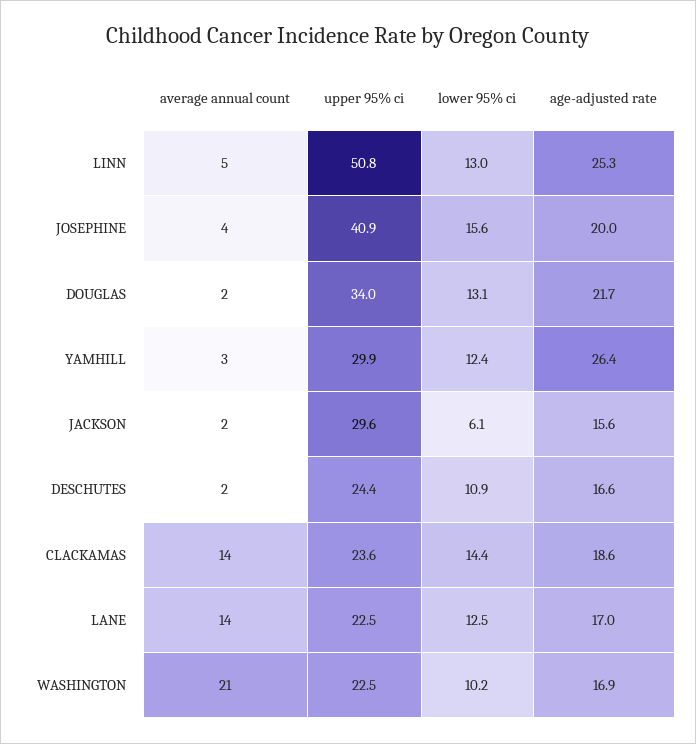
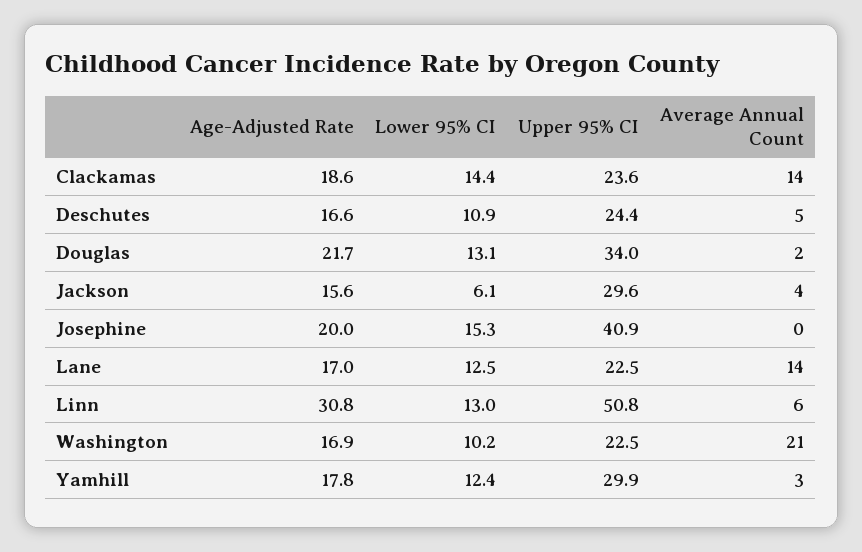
average annual count, LINN: 5 -> 6
age-adjusted rate, LINN: 25.3 -> 30.8
average annual count, JOSEPHINE: 4 -> 0
lower 95% ci, JOSEPHINE: 15.6 -> 15.3
age-adjusted rate, YAMHILL: 26.4 -> 17.8
average annual count, JACKSON: 2 -> 4
average annual count, DESCHUTES: 2 -> 5

